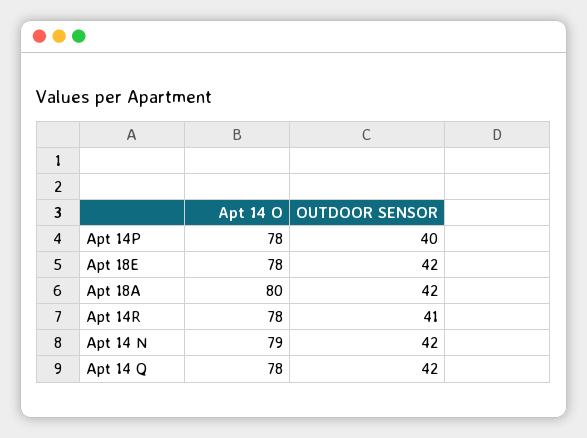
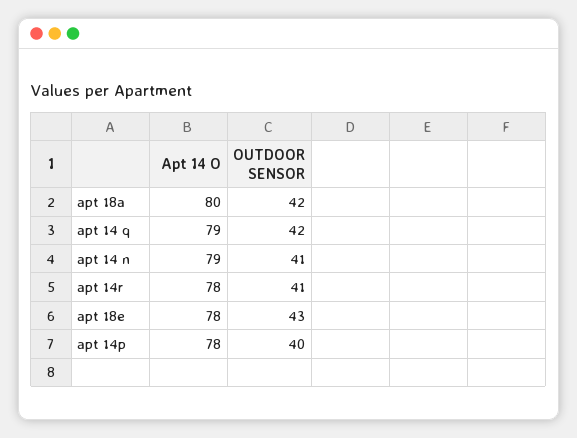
OUTDOOR SENSOR, Apt 18E: 42 -> 43
OUTDOOR SENSOR, Apt 14 N: 42 -> 41
Apt 14 O, Apt 14 Q: 78 -> 79

